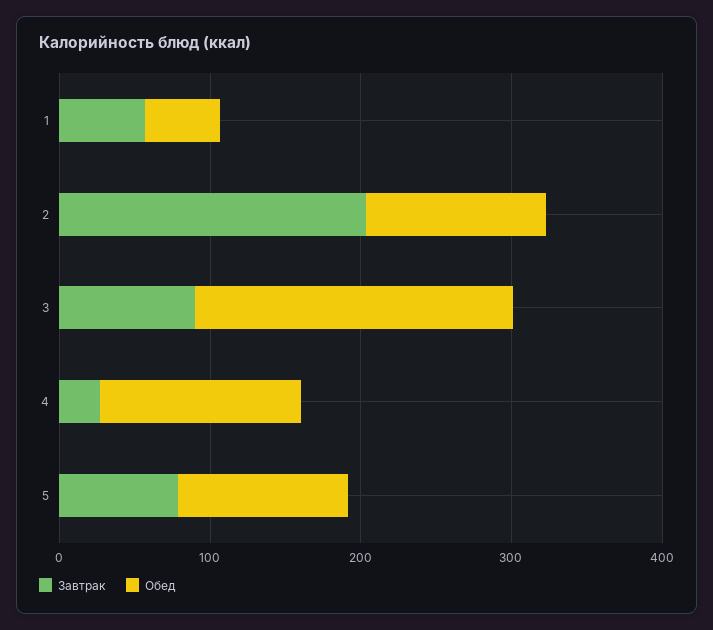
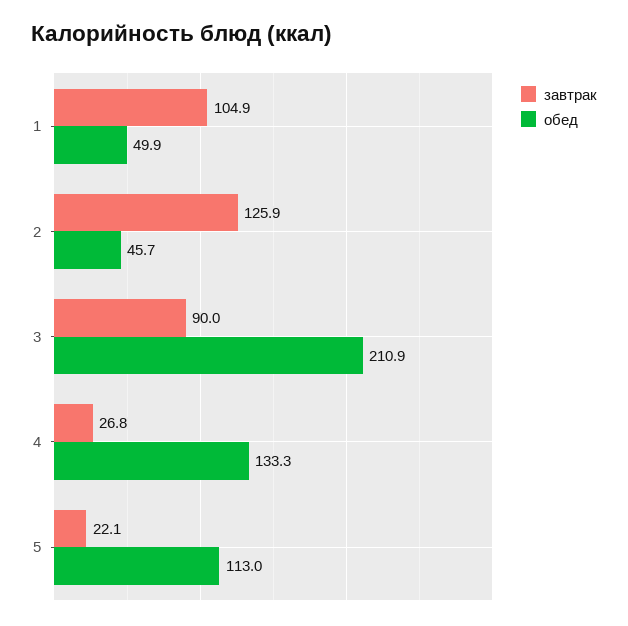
Завтрак, 1: 60 -> 104.9
Завтрак, 2: 200 -> 125.9
Обед, 2: 120 -> 45.7
Завтрак, 5: 80 -> 22.1

